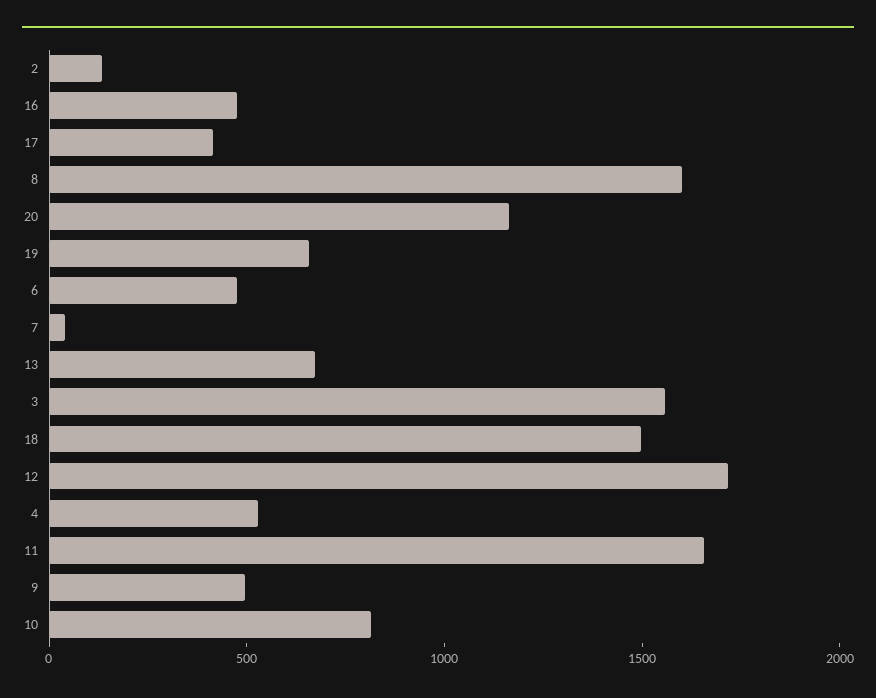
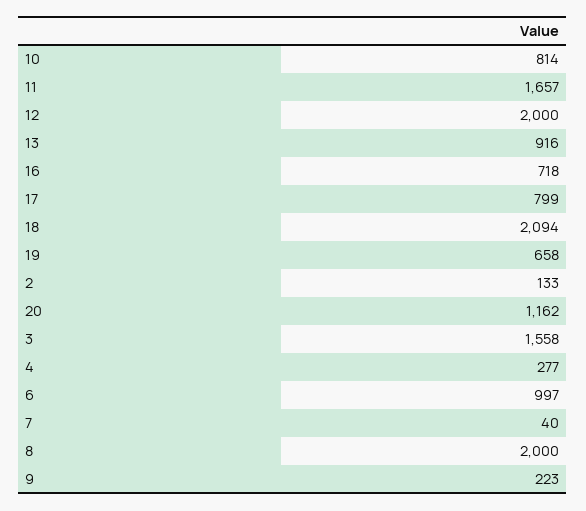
16: 500 -> 718
17: 400 -> 799
8: 1600 -> 2000
6: 500 -> 997
13: 700 -> 916
18: 1500 -> 2094
12: 1700 -> 2000
4: 500 -> 277
9: 500 -> 223

